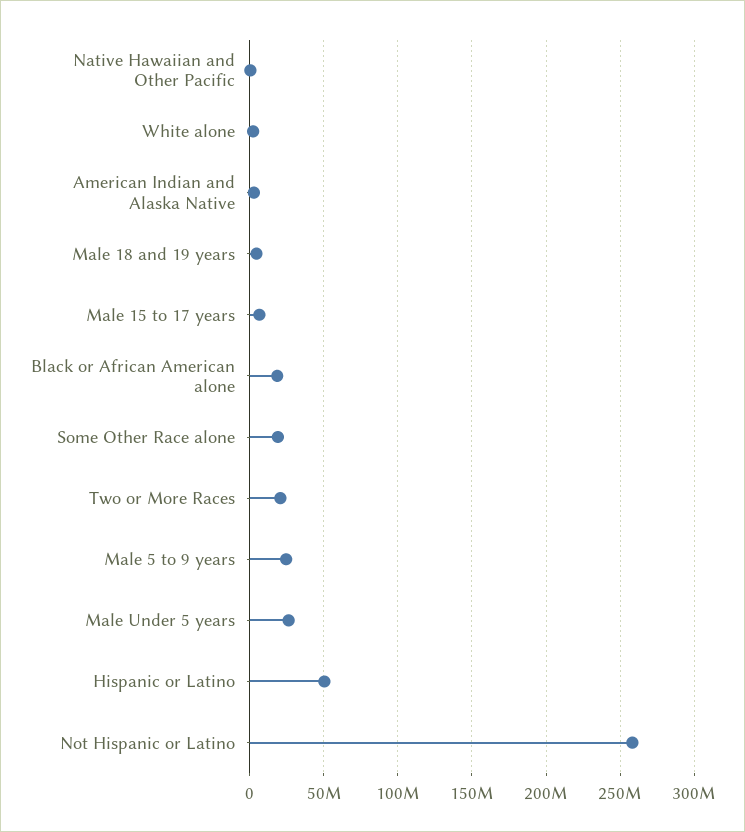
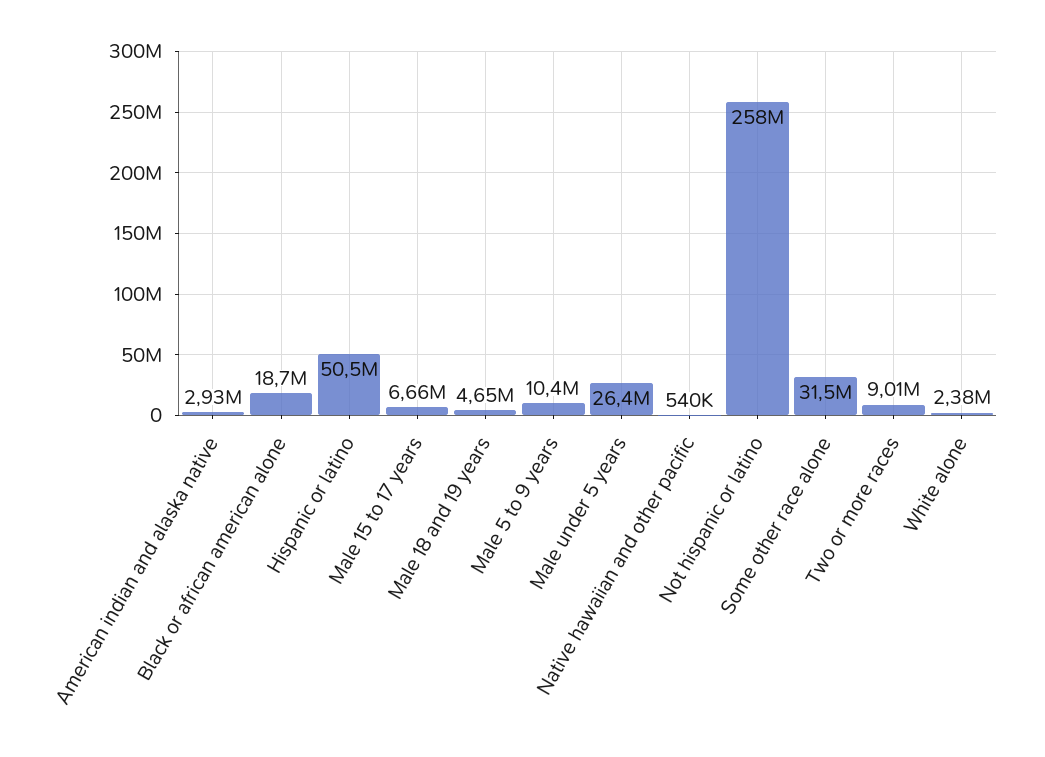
Some Other Race alone: 20000000 -> 31500000
Two or More Races: 20000000 -> 9010000
Male 5 to 9 years: 25000000 -> 10400000

